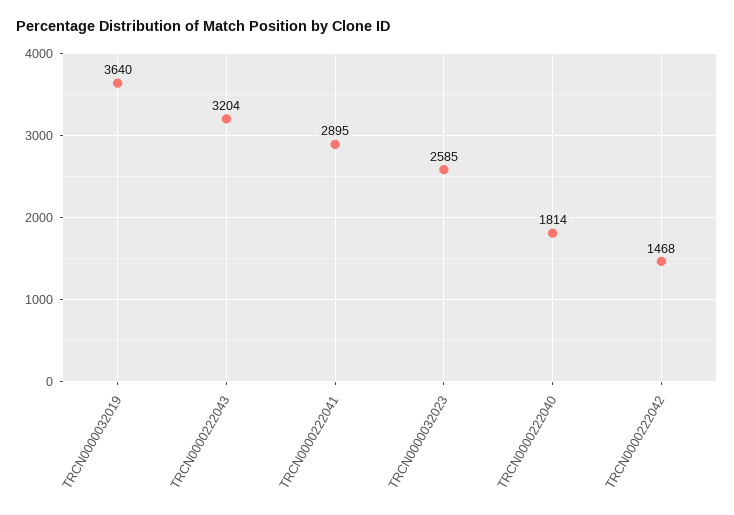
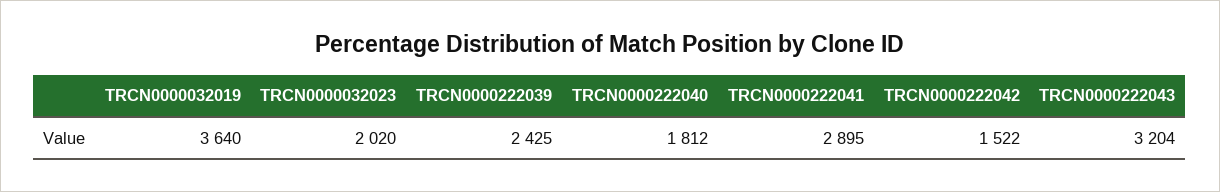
TRCN0000032023: 2585 -> 2020
TRCN0000222040: 1814 -> 1812
TRCN0000222042: 1468 -> 1522
TRCN0000222039: none -> 2425

